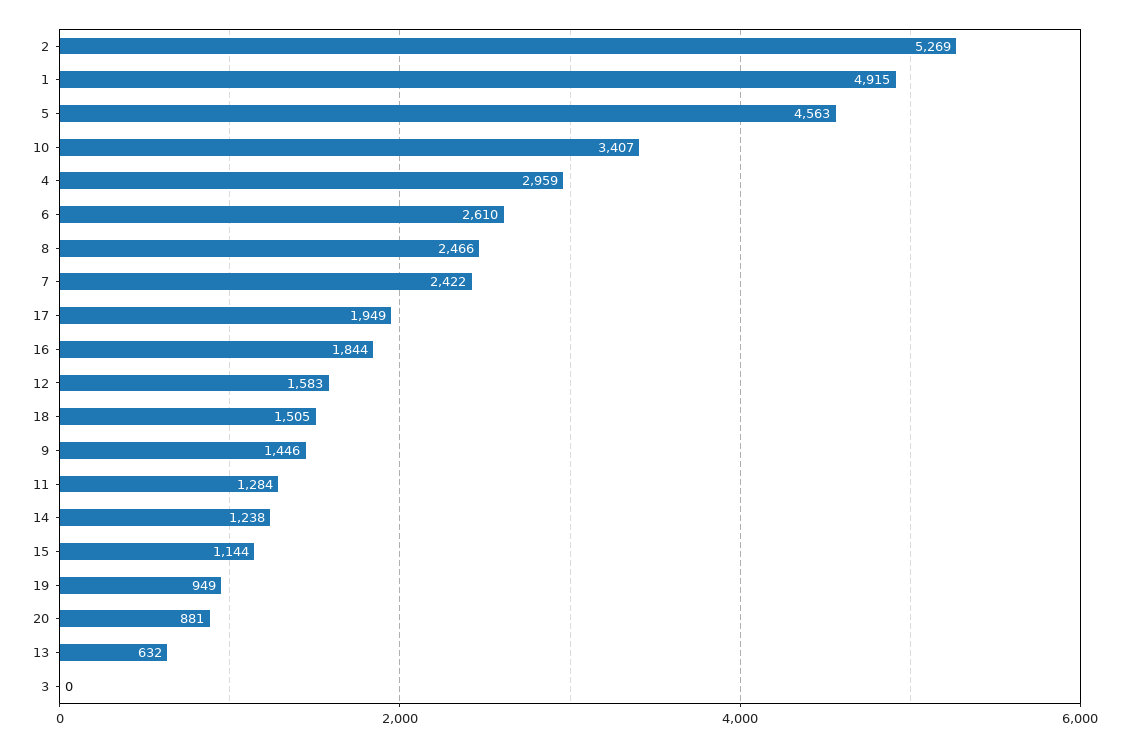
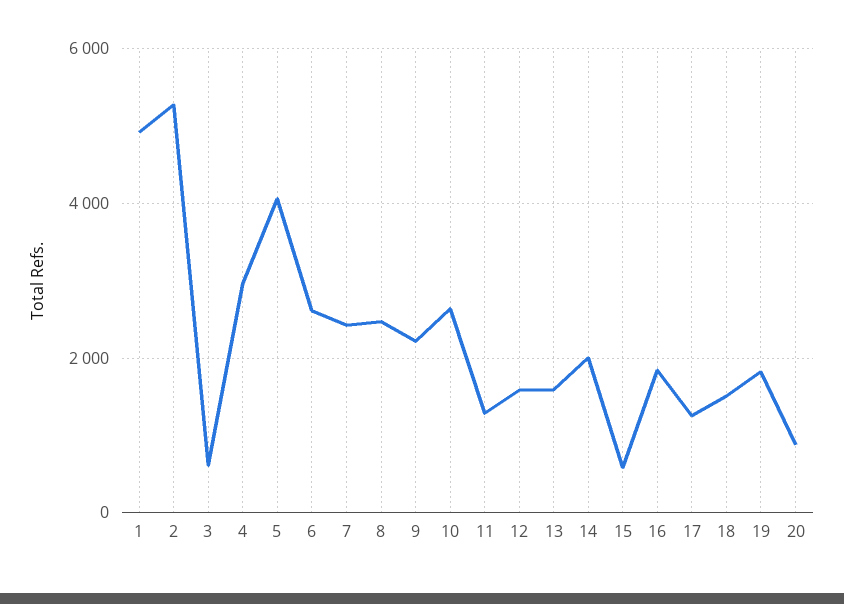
5: 4563 -> 4000
10: 3407 -> 2600
17: 1949 -> 1200
9: 1446 -> 2200
14: 1238 -> 2000
15: 1144 -> 600
19: 949 -> 1800
13: 632 -> 1600
3: 0 -> 600

